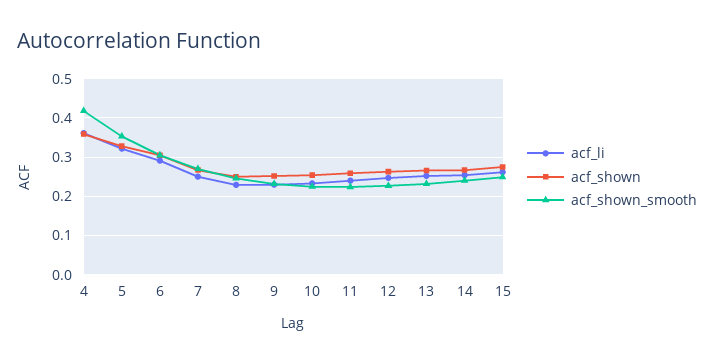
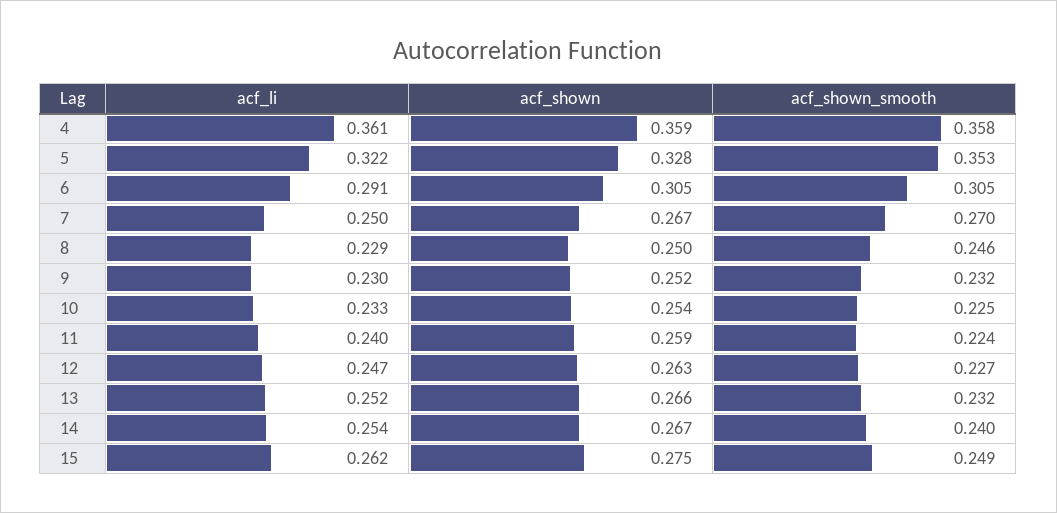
acf_shown_smooth, 4: 0.42 -> 0.358

